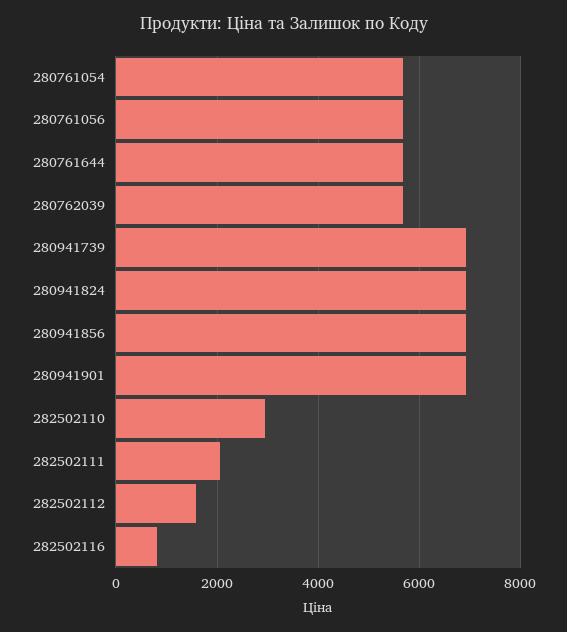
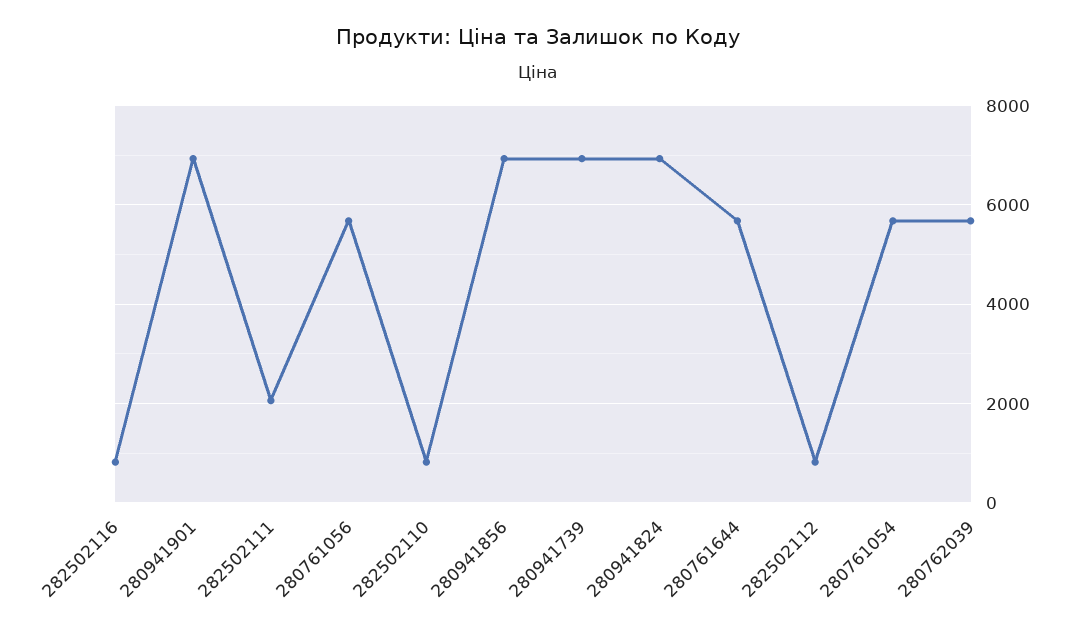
282502110: 3000 -> 800
282502112: 1600 -> 800

